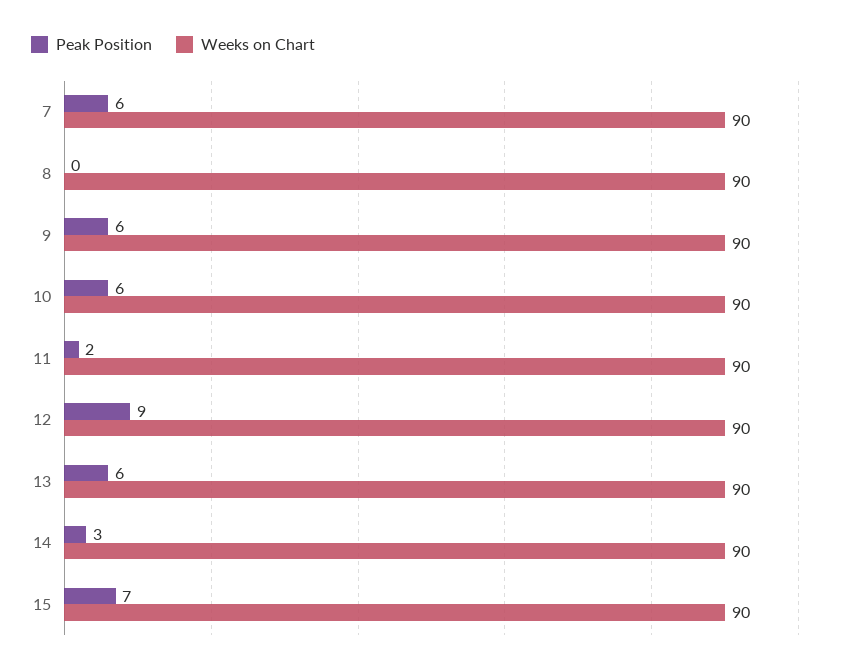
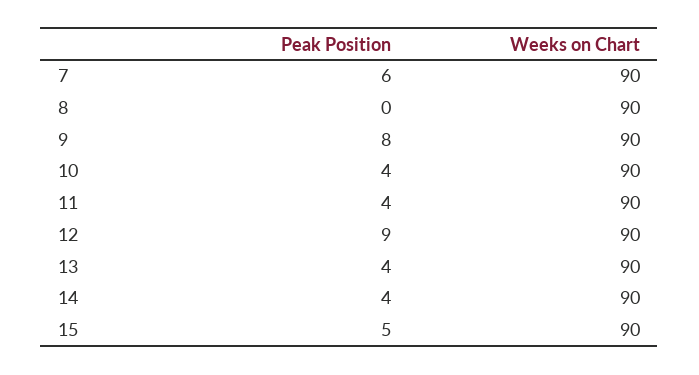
Peak Position, 9: 6 -> 8
Peak Position, 10: 6 -> 4
Peak Position, 11: 2 -> 4
Peak Position, 13: 6 -> 4
Peak Position, 14: 3 -> 4
Peak Position, 15: 7 -> 5

